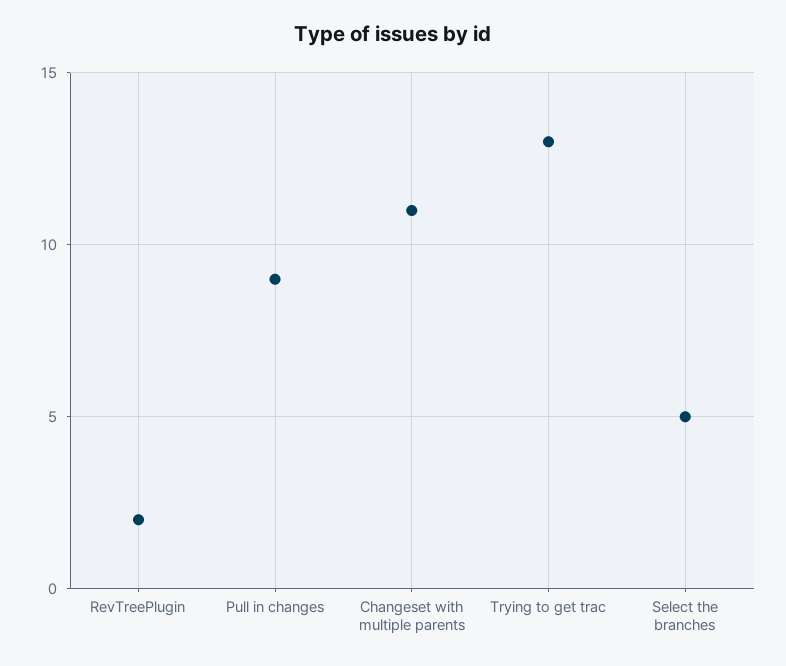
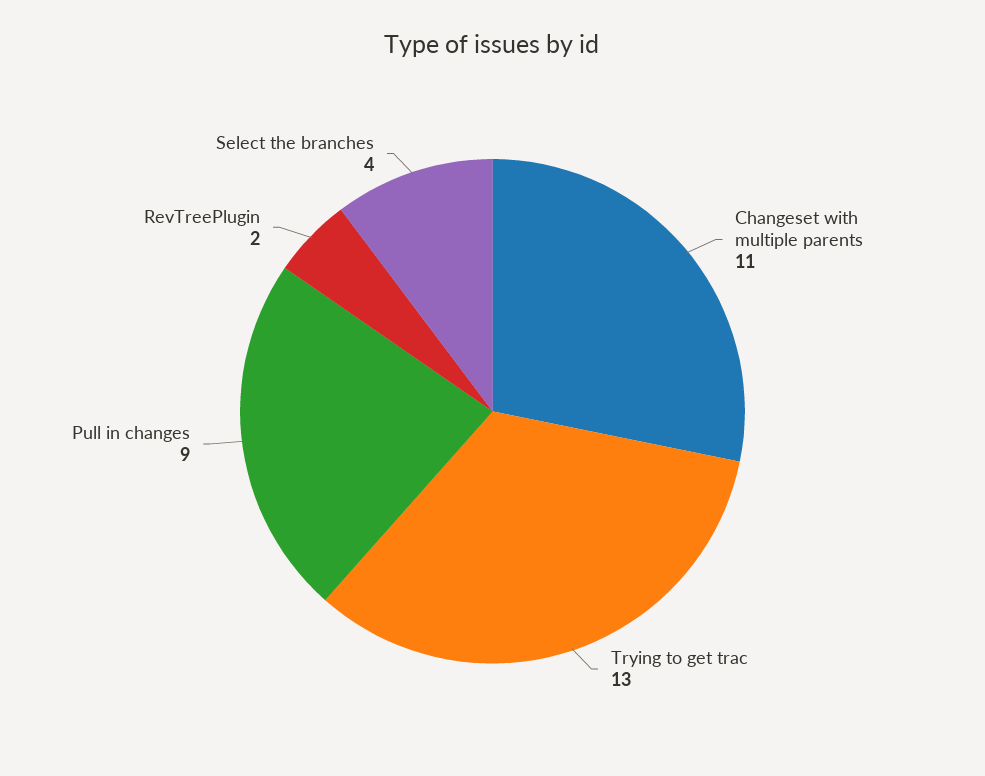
Select the branches: 5 -> 4

